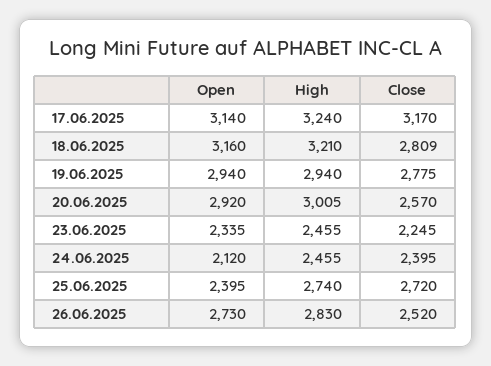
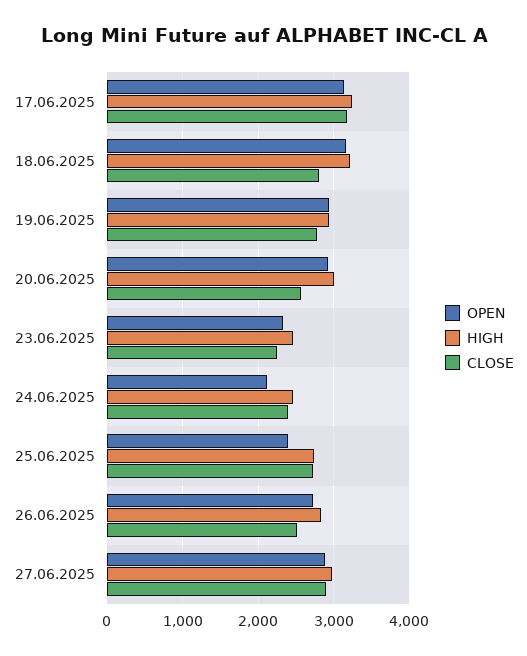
Open, 27.06.2025: none -> 2900
High, 27.06.2025: none -> 3000
Close, 27.06.2025: none -> 2900

